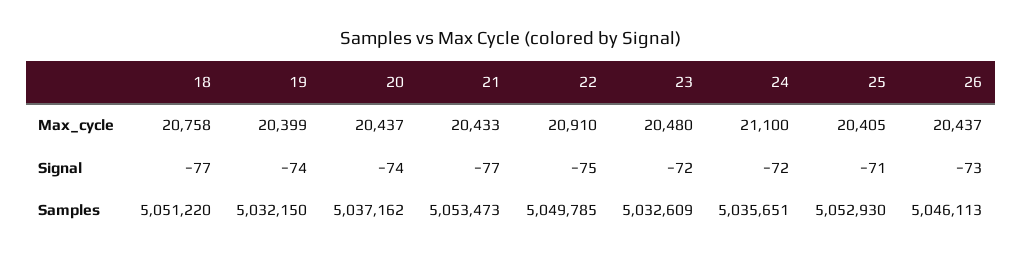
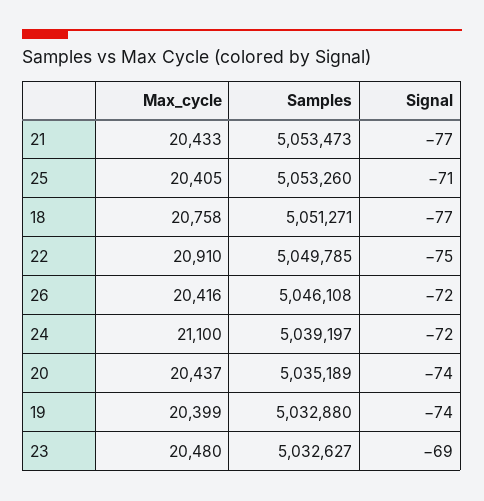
26, Max_cycle: 20437 -> 20416
23, Signal: -72 -> -69
26, Signal: -73 -> -72
18, Samples: 5051220 -> 5051271
19, Samples: 5032150 -> 5032880
20, Samples: 5037162 -> 5035189
23, Samples: 5032609 -> 5032627
24, Samples: 5035651 -> 5039197
25, Samples: 5052930 -> 5053260
26, Samples: 5046113 -> 5046108

